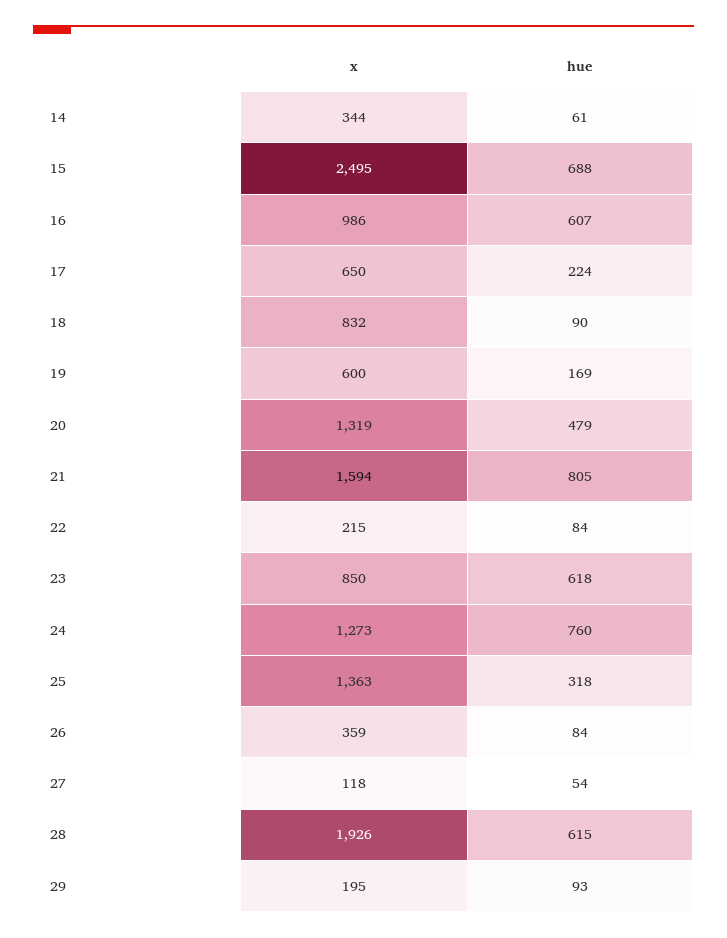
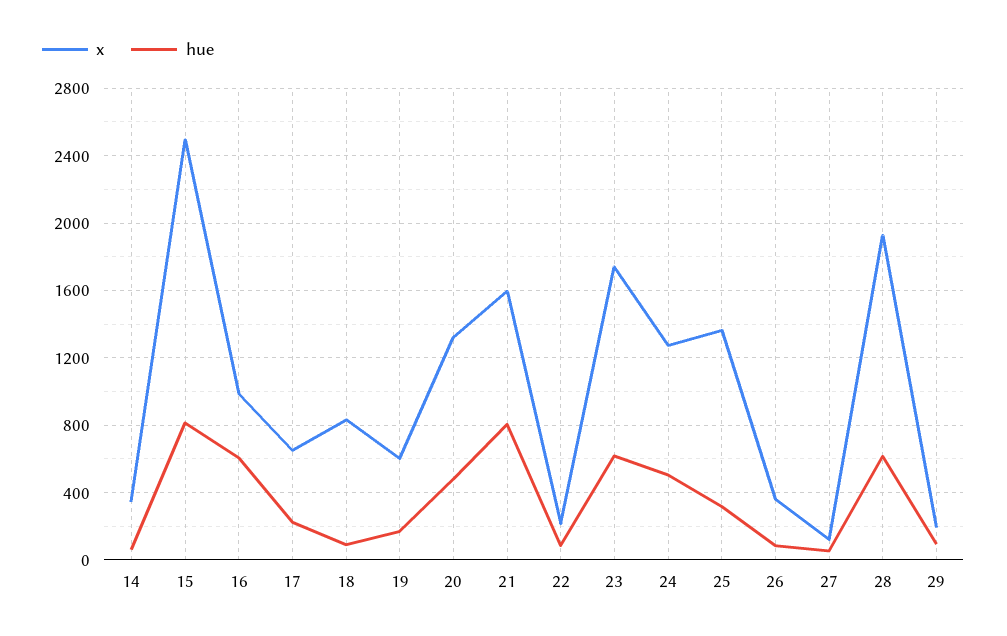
hue, 15: 688 -> 800
x, 23: 850 -> 1750
hue, 24: 760 -> 500

